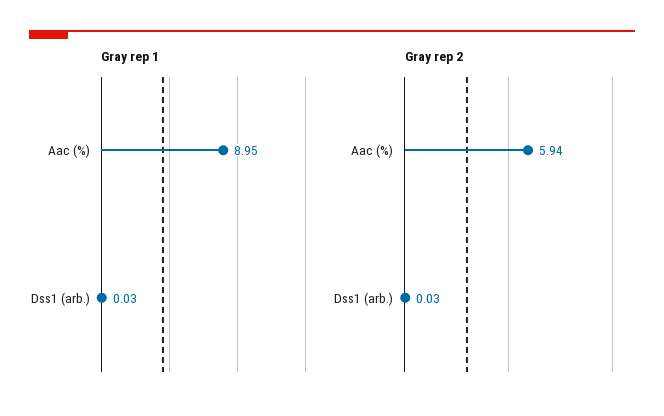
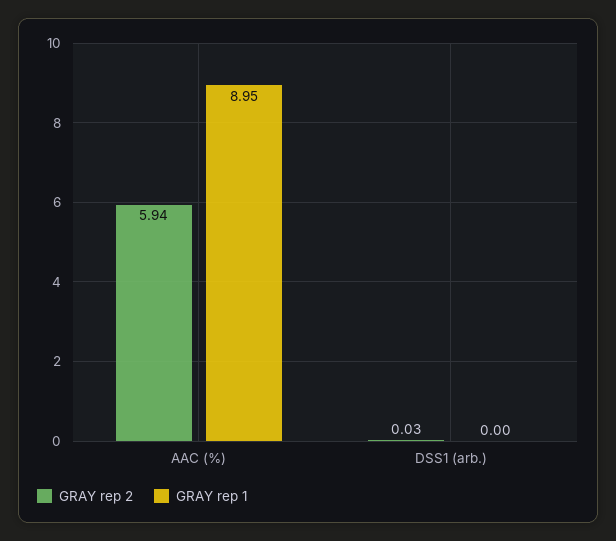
Gray rep 1, Dss1 (arb.): 0.03 -> 0

